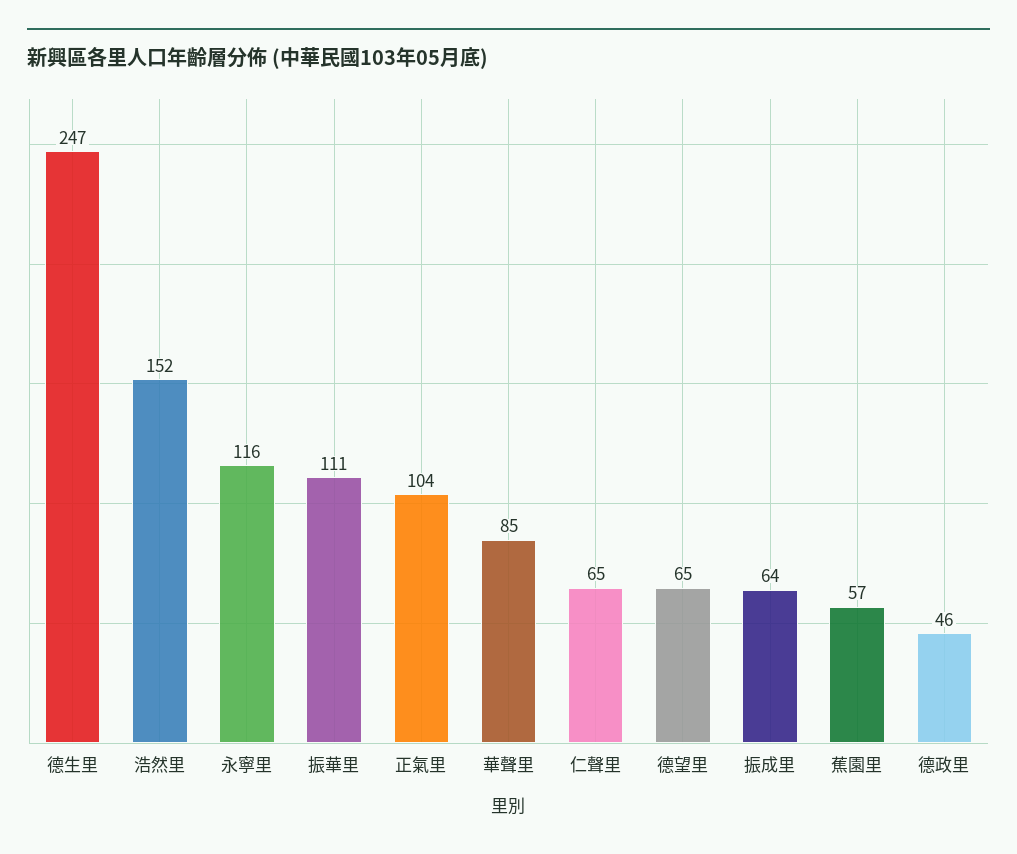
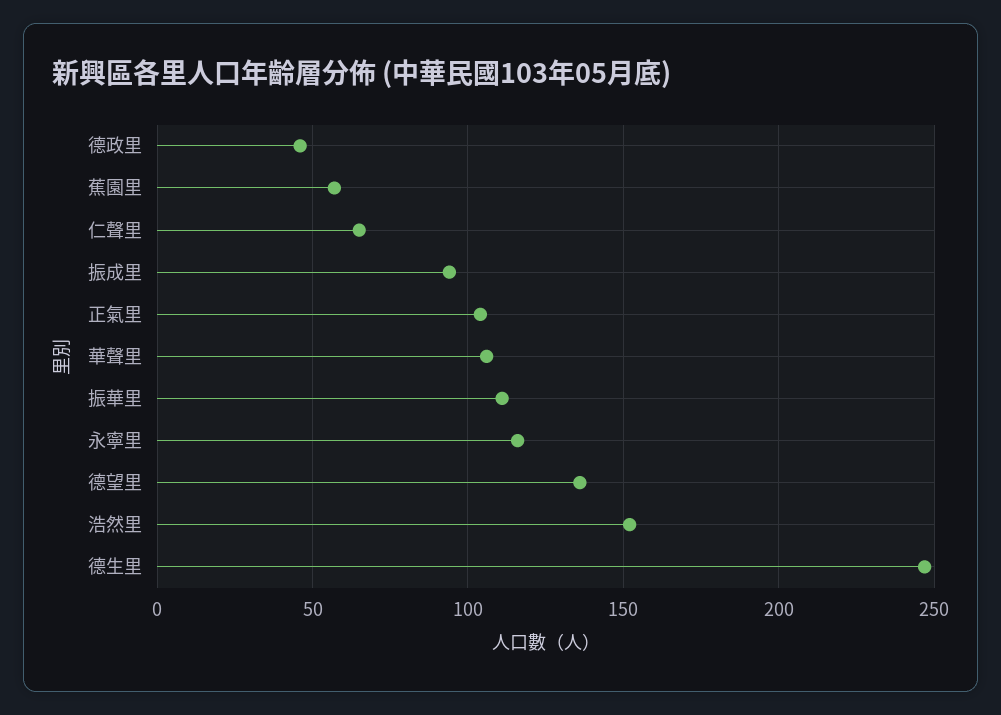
華聲里: 85 -> 105
德望里: 65 -> 135
振成里: 64 -> 95

